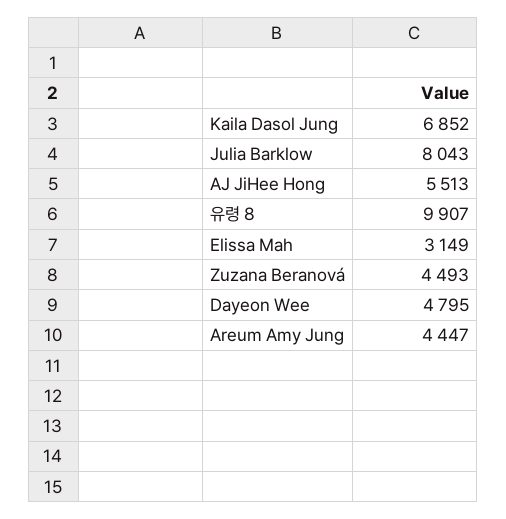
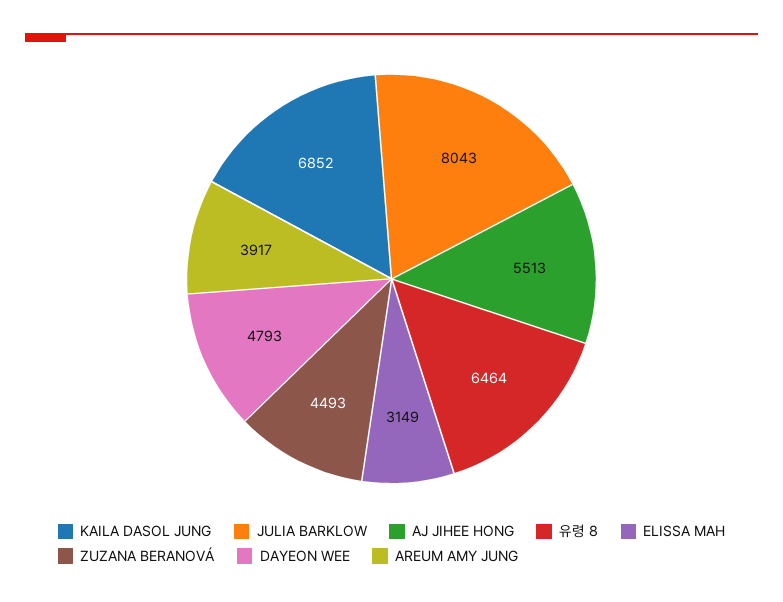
유령 8: 9907 -> 6464
Dayeon Wee: 4795 -> 4793
Areum Amy Jung: 4447 -> 3917

